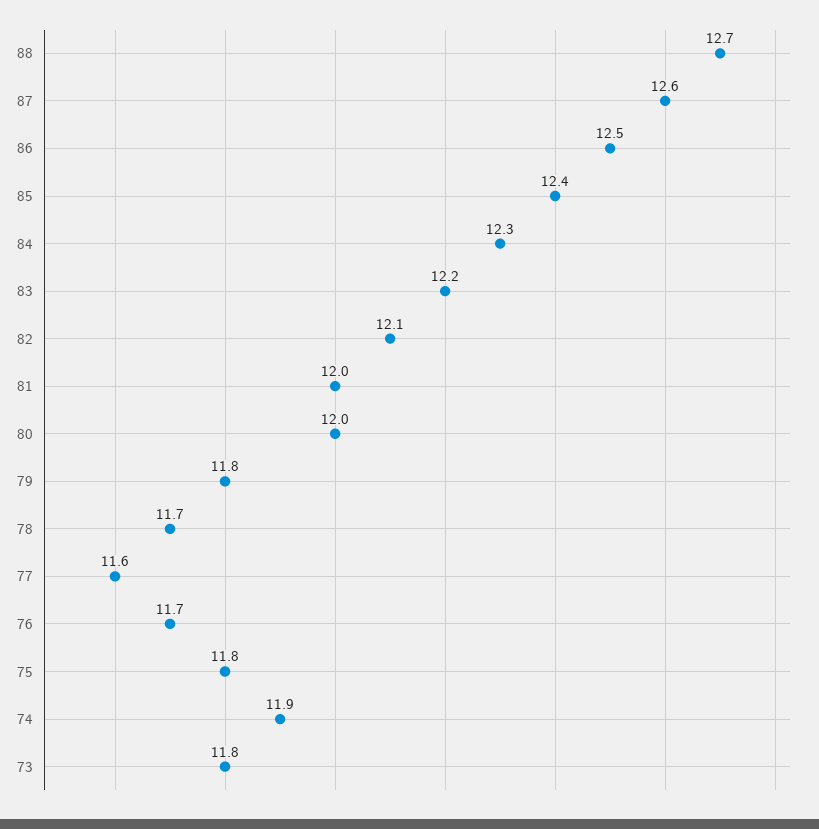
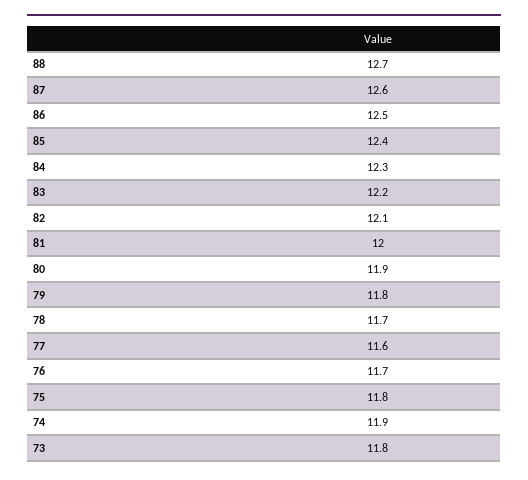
80: 12 -> 11.9

